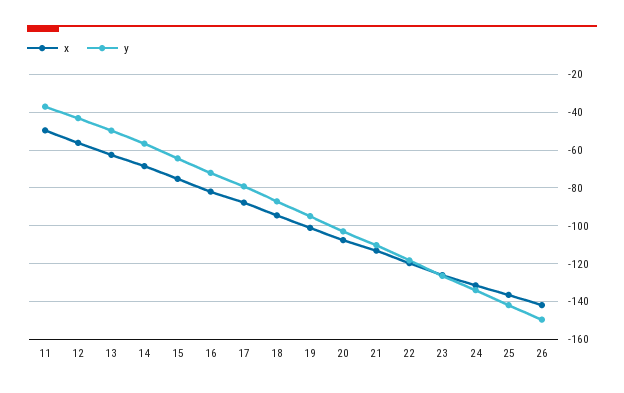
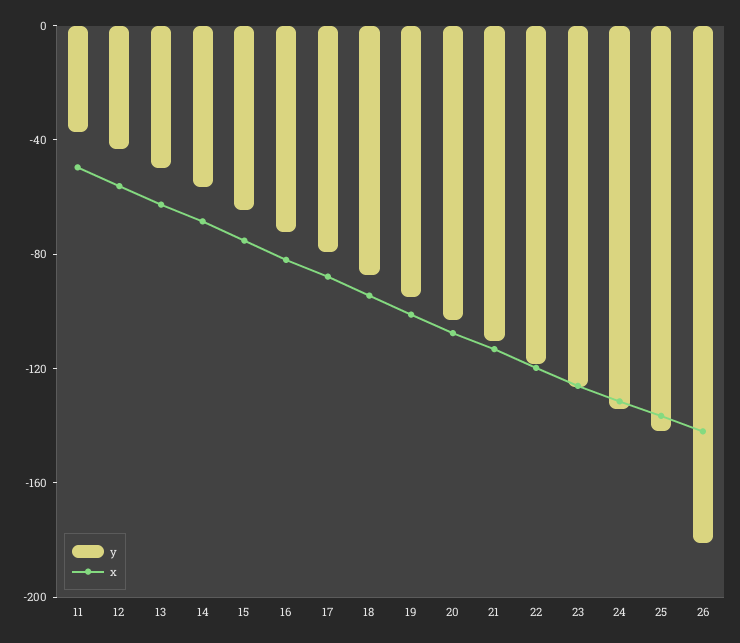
y, 26: -150 -> -180

